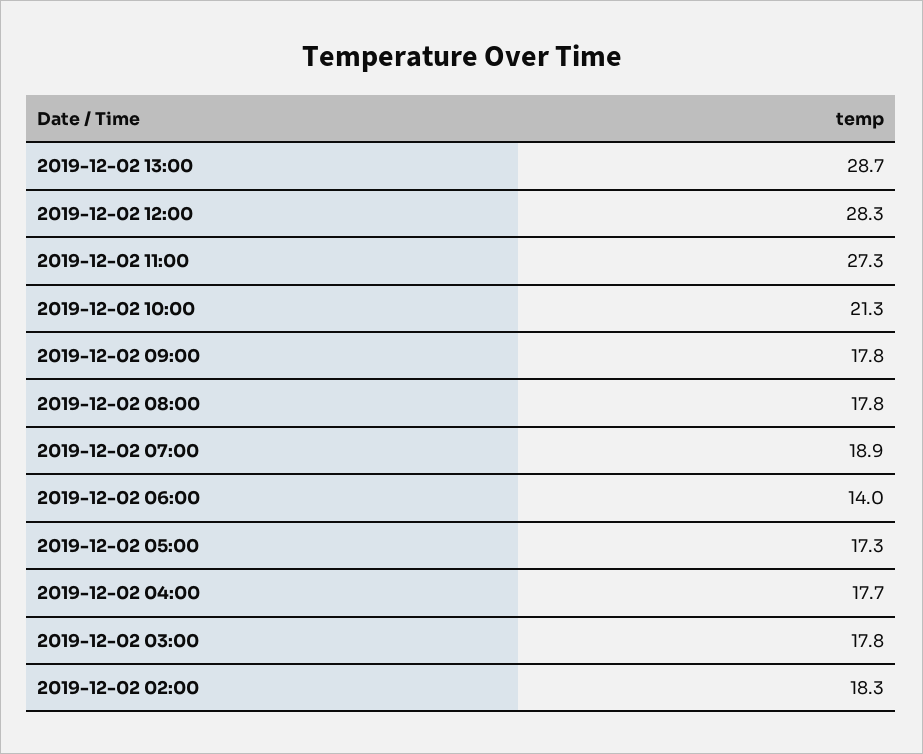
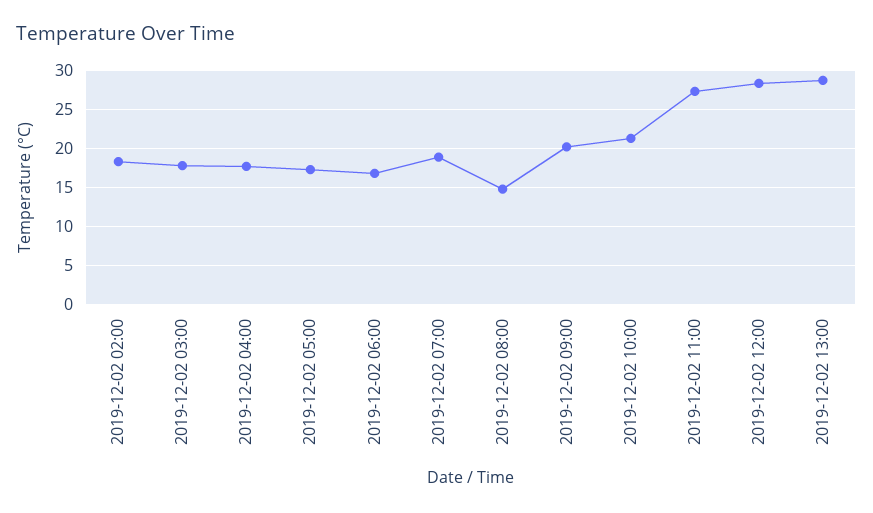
2019-12-02 09:00: 17.8 -> 20
2019-12-02 08:00: 17.8 -> 15
2019-12-02 06:00: 14 -> 17

